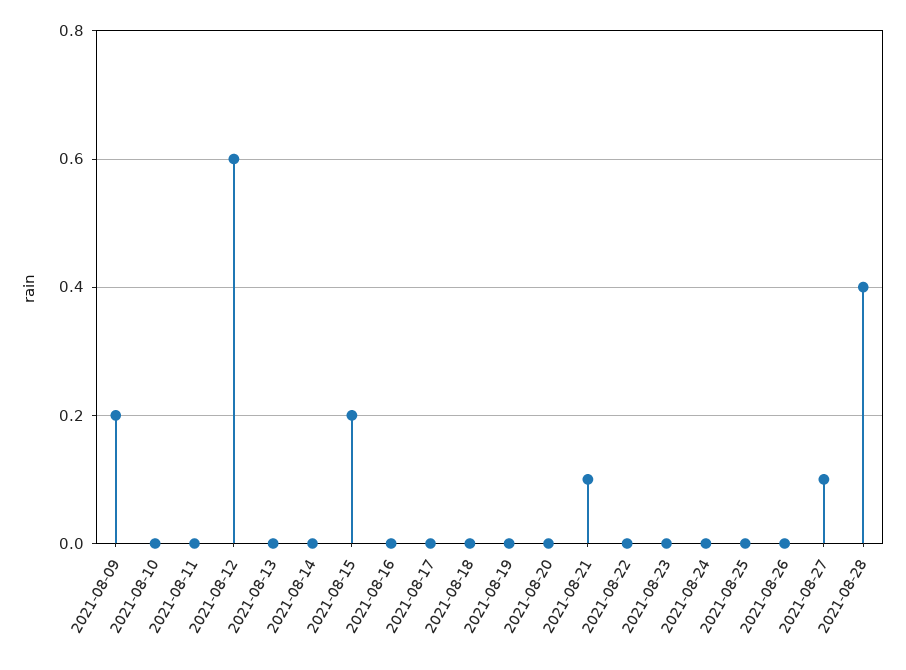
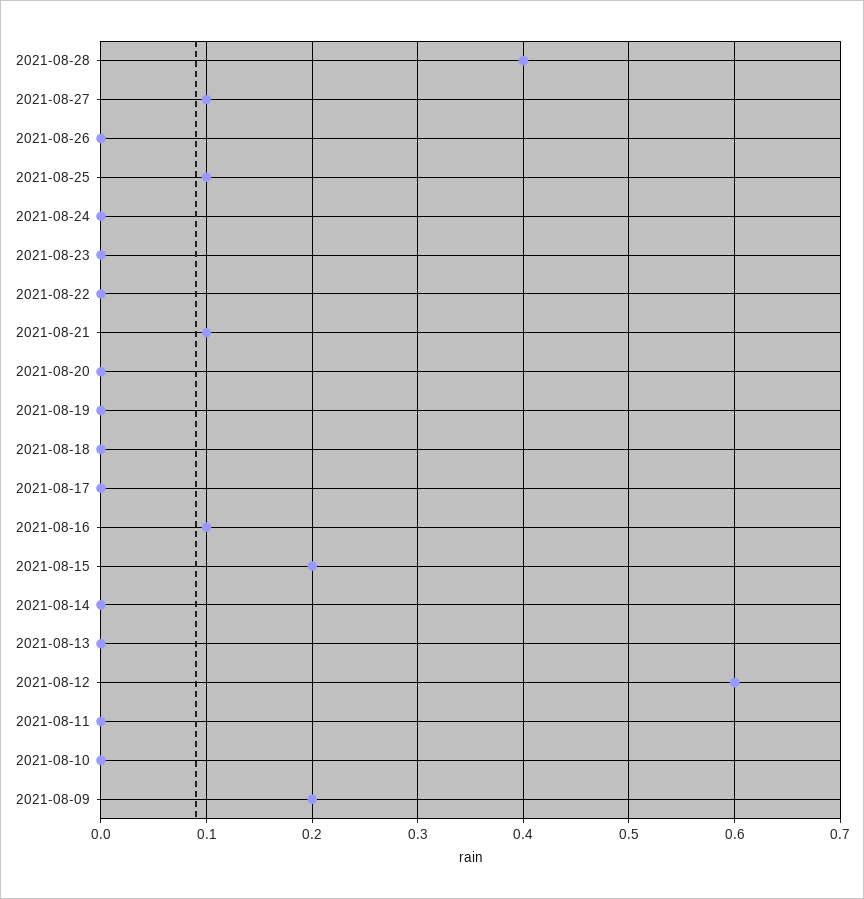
2021-08-16: 0 -> 0.1
2021-08-25: 0 -> 0.1

